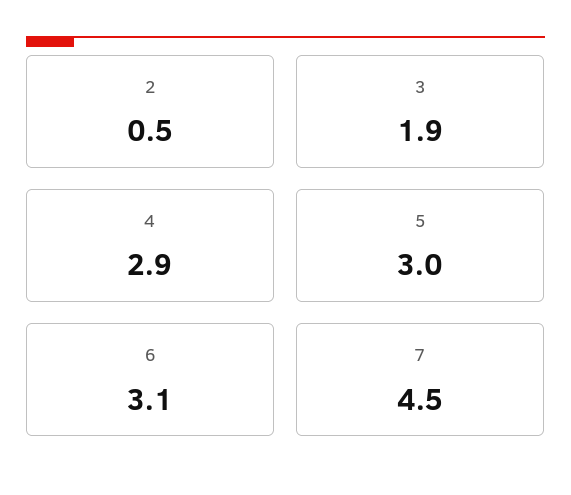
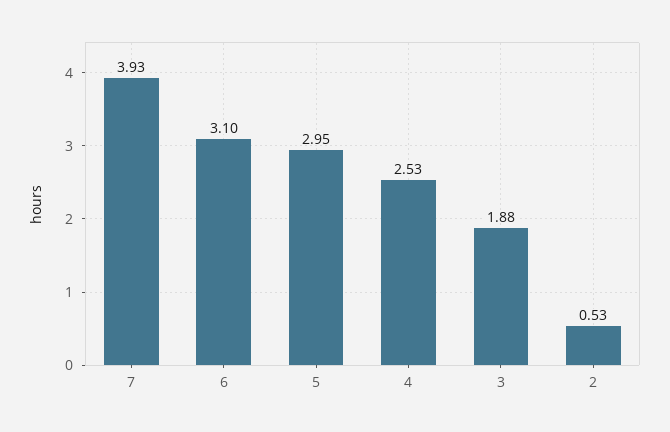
4: 2.9 -> 2.53
7: 4.5 -> 3.93

